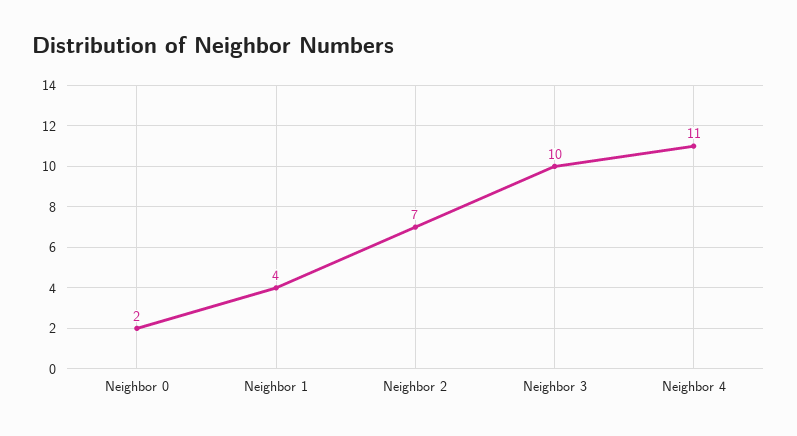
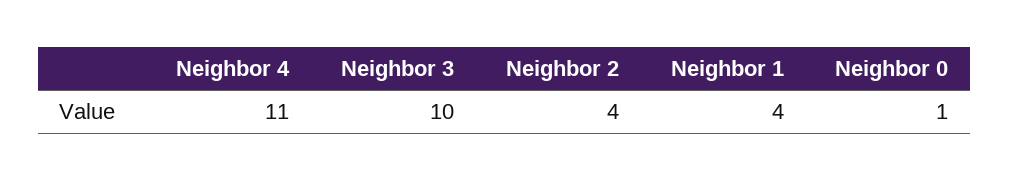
Neighbor 0: 2 -> 1
Neighbor 2: 7 -> 4

